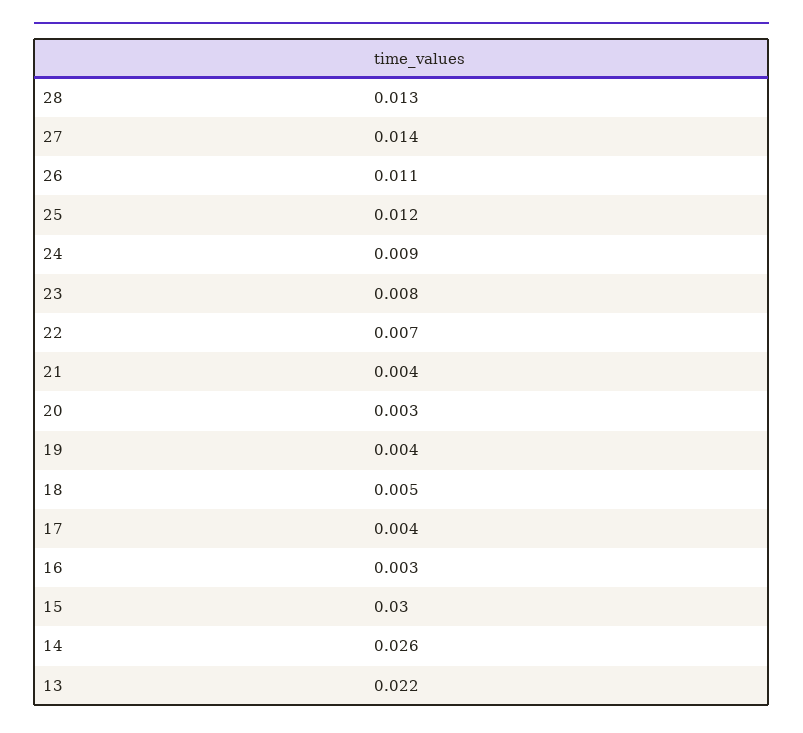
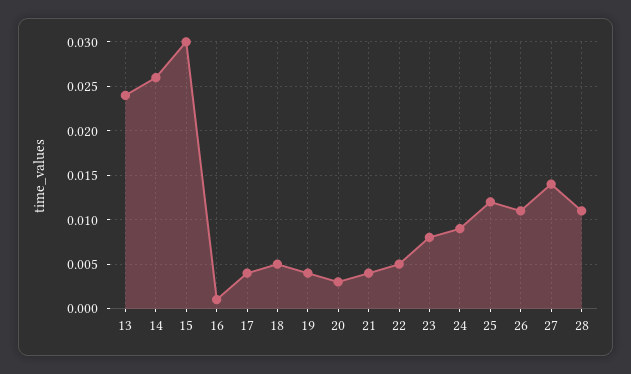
28: 0.013 -> 0.011
22: 0.007 -> 0.005
16: 0.003 -> 0.001
13: 0.022 -> 0.024

